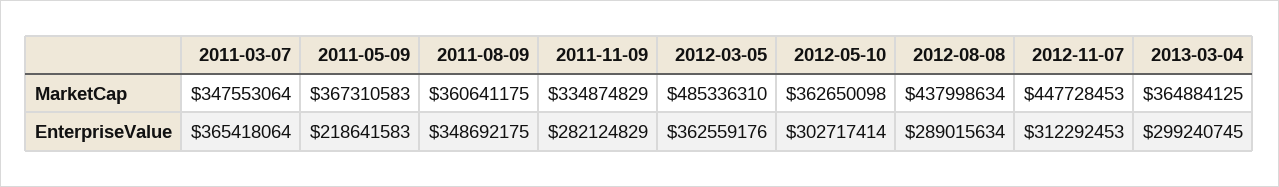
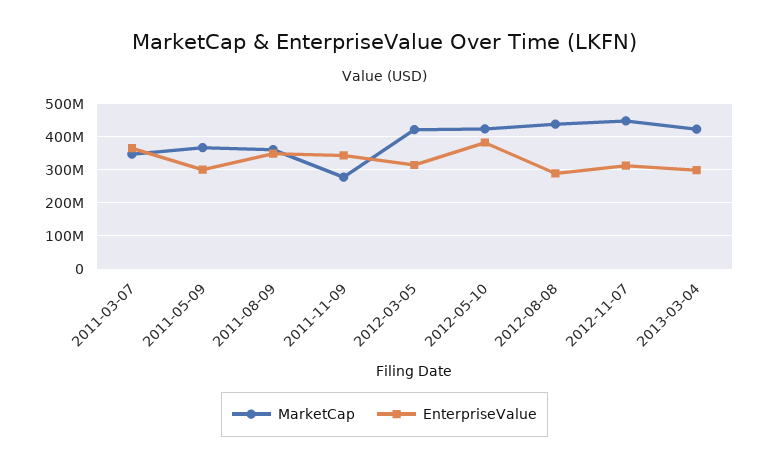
MarketCap, 2011-11-09: 334874829 -> 280000000
MarketCap, 2012-03-05: 485336310 -> 420000000
MarketCap, 2012-05-10: 362650098 -> 420000000
MarketCap, 2013-03-04: 364884125 -> 420000000
EnterpriseValue, 2011-05-09: 218641583 -> 300000000
EnterpriseValue, 2011-11-09: 282124829 -> 340000000
EnterpriseValue, 2012-03-05: 362559176 -> 320000000
EnterpriseValue, 2012-05-10: 302717414 -> 380000000

